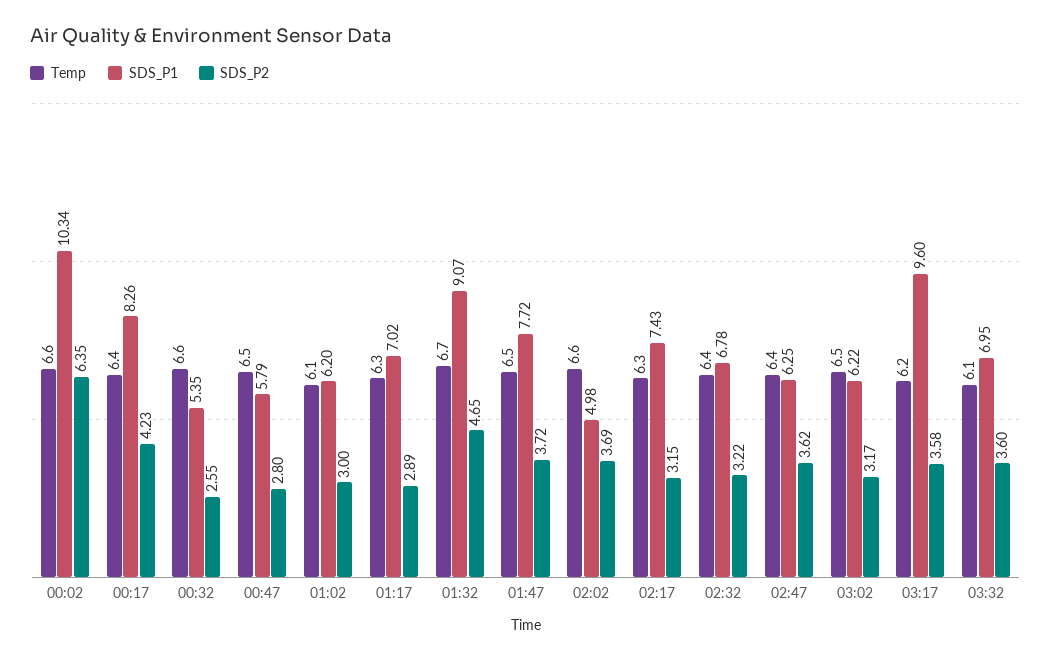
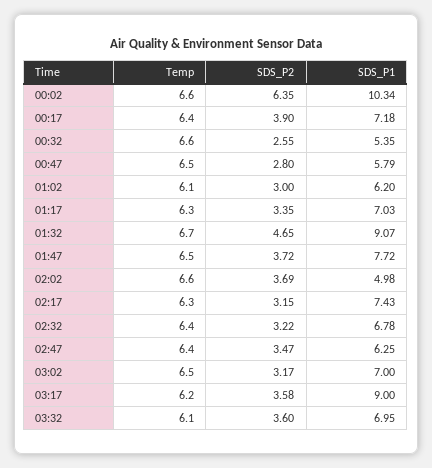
SDS_P1, 00:17: 8.26 -> 7.18
SDS_P2, 00:17: 4.23 -> 3.9
SDS_P1, 01:17: 7.02 -> 7.03
SDS_P2, 01:17: 2.89 -> 3.35
SDS_P2, 02:47: 3.62 -> 3.47
SDS_P1, 03:02: 6.22 -> 7
SDS_P1, 03:17: 9.6 -> 9

